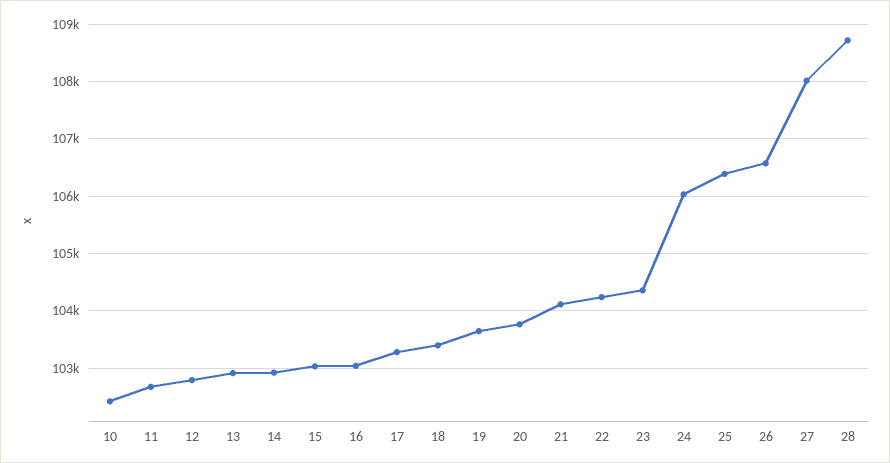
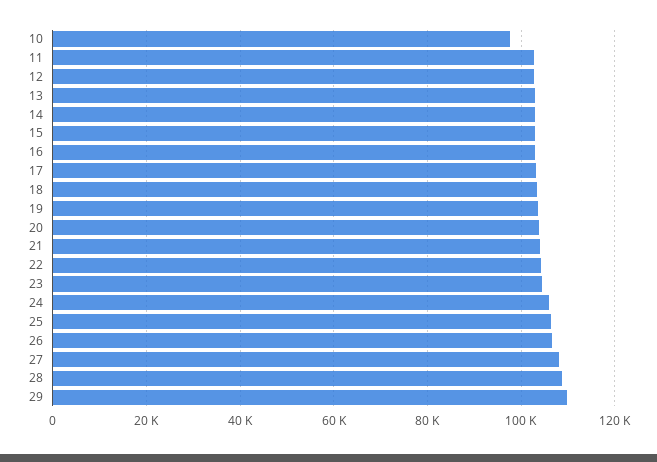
10: 102400 -> 98000
29: none -> 110000

